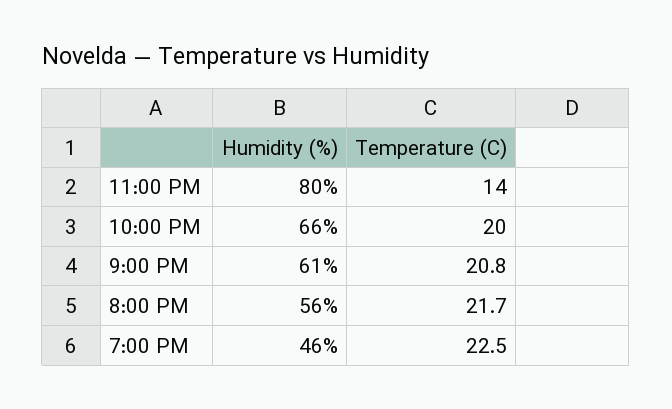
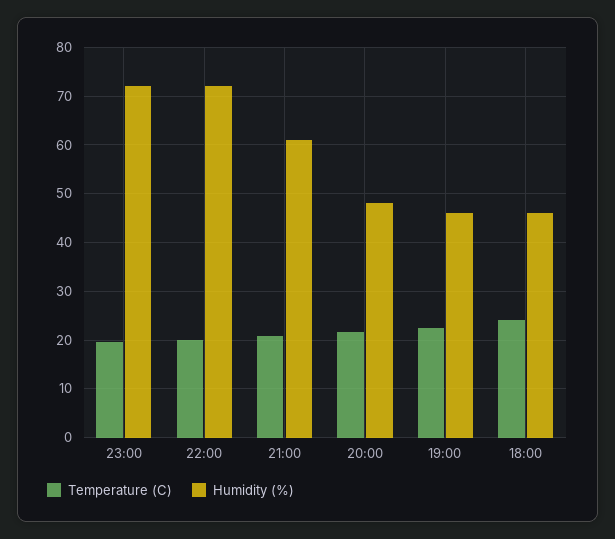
Humidity (%), 11:00 PM: 80 -> 72
Temperature (C), 11:00 PM: 14 -> 20
Humidity (%), 10:00 PM: 66 -> 72
Humidity (%), 8:00 PM: 56 -> 48
Temperature (C), 18:00: none -> 24
Humidity (%), 18:00: none -> 46

